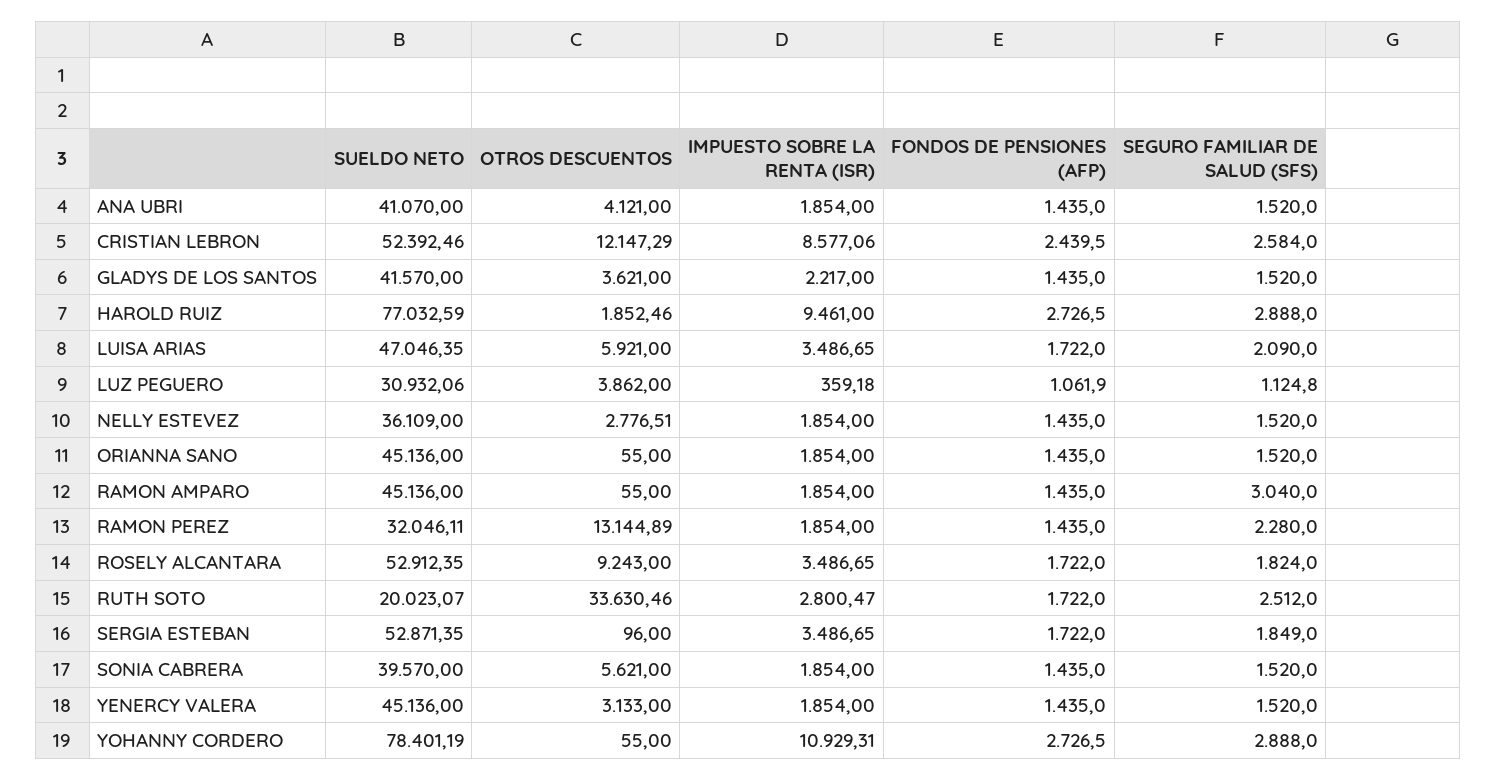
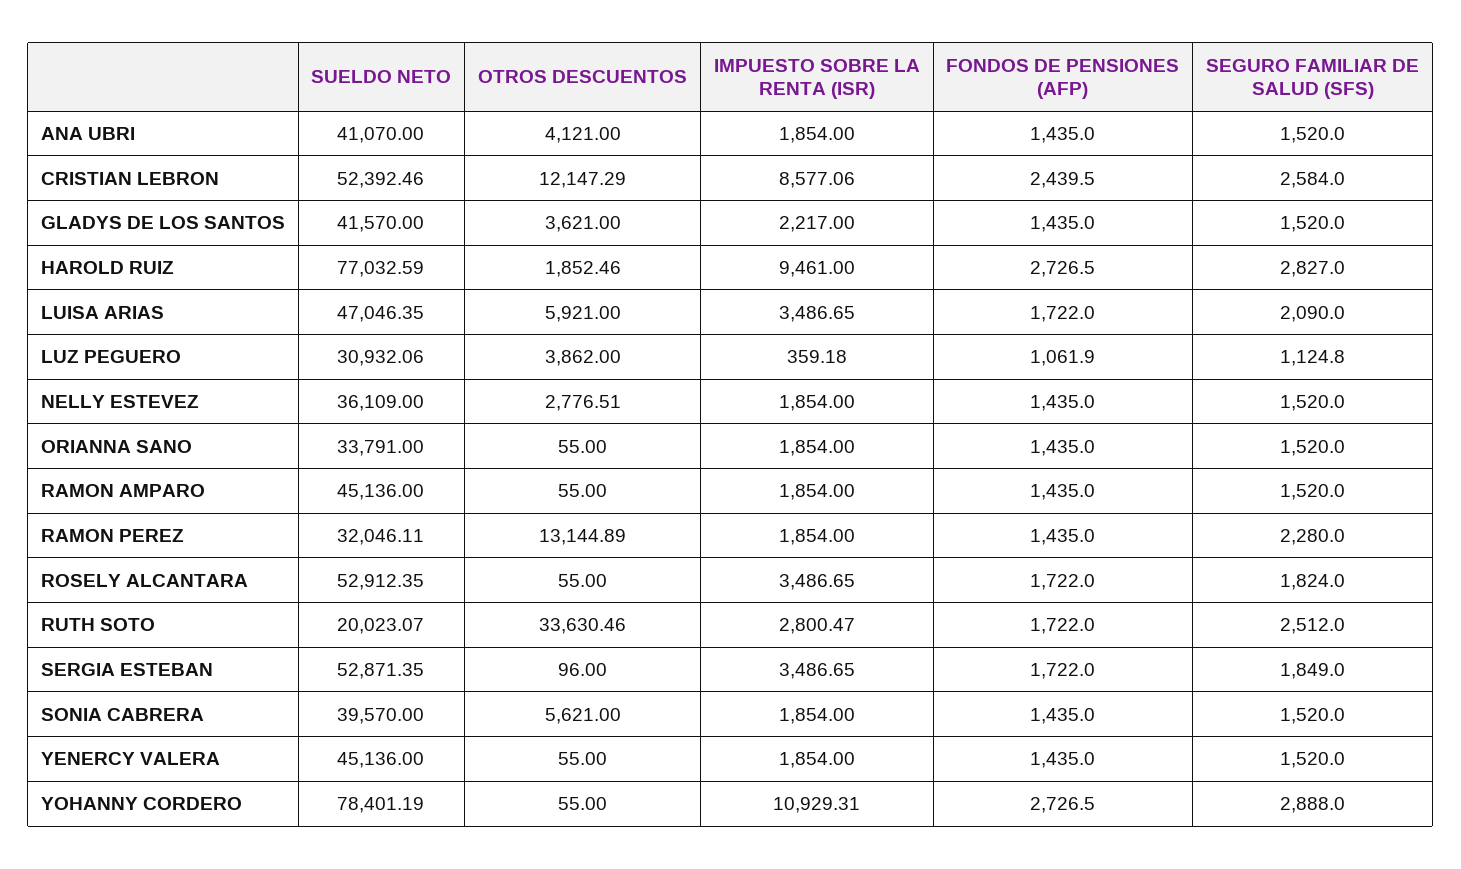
SEGURO FAMILIAR DE SALUD (SFS), HAROLD RUIZ: 2888 -> 2827
SUELDO NETO, ORIANNA SANO: 45136 -> 33791
SEGURO FAMILIAR DE SALUD (SFS), RAMON AMPARO: 3040 -> 1520
OTROS DESCUENTOS, ROSELY ALCANTARA: 9243 -> 55
OTROS DESCUENTOS, YENERCY VALERA: 3133 -> 55

